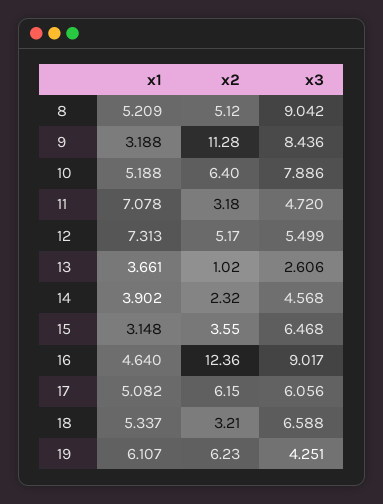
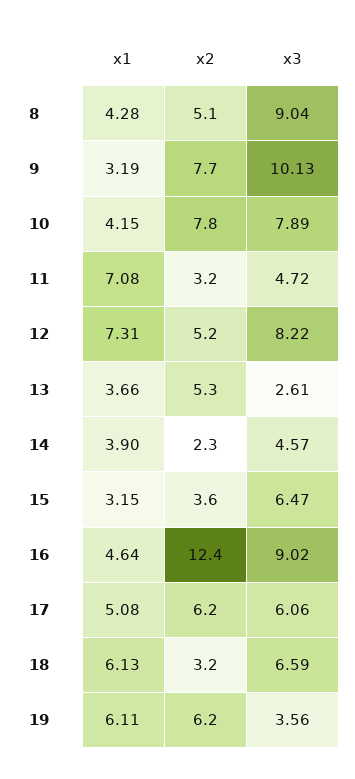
x1, 8: 5.209 -> 4.28
x2, 9: 11.28 -> 7.7
x3, 9: 8.436 -> 10.13
x1, 10: 5.188 -> 4.15
x2, 10: 6.4 -> 7.8
x3, 12: 5.499 -> 8.22
x2, 13: 1.02 -> 5.3
x1, 18: 5.337 -> 6.13
x3, 19: 4.251 -> 3.56

